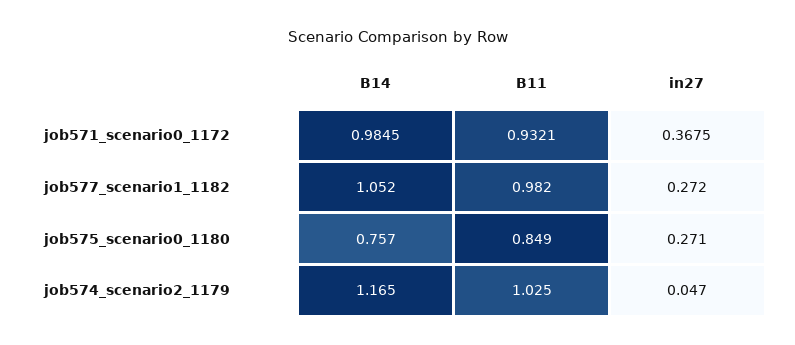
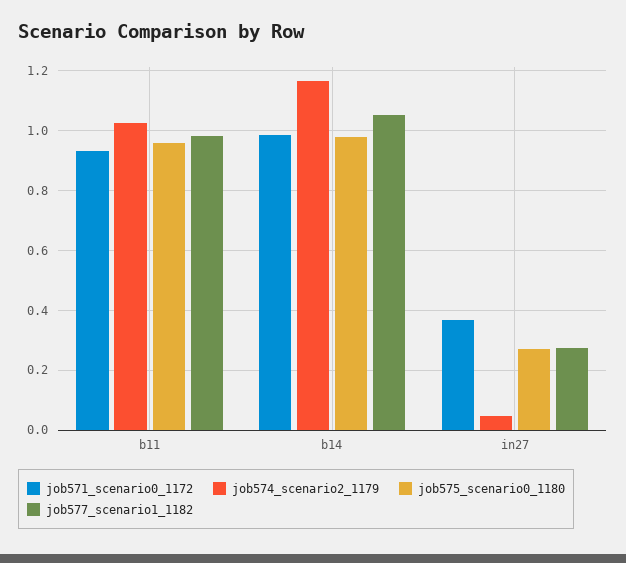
job575_scenario0_1180, B14: 0.757 -> 0.975
job575_scenario0_1180, B11: 0.849 -> 0.95

